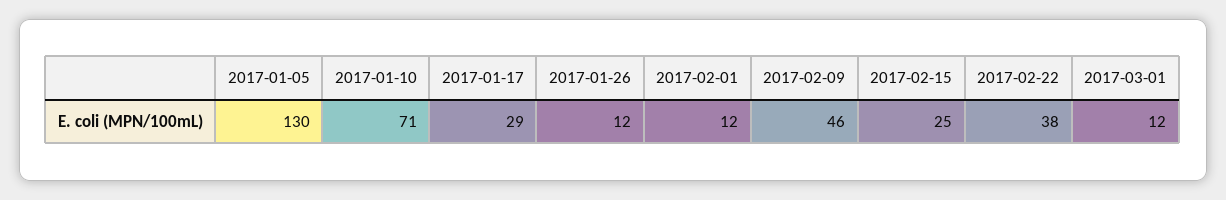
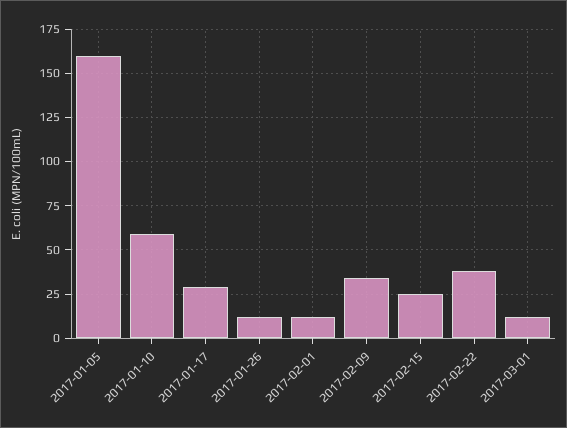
2017-01-05: 130 -> 160
2017-01-10: 71 -> 60
2017-02-09: 46 -> 35

